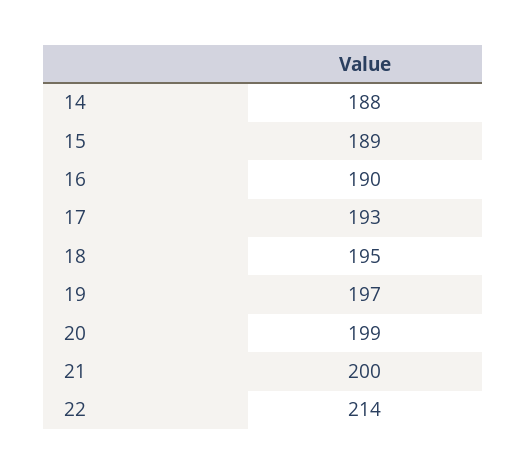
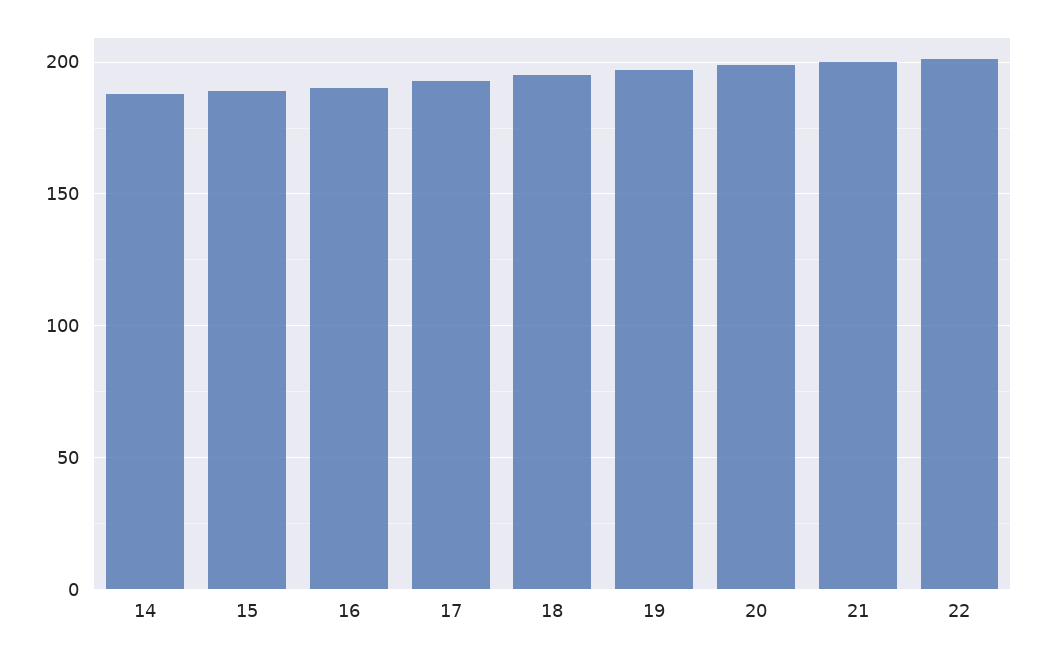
22: 214 -> 200

